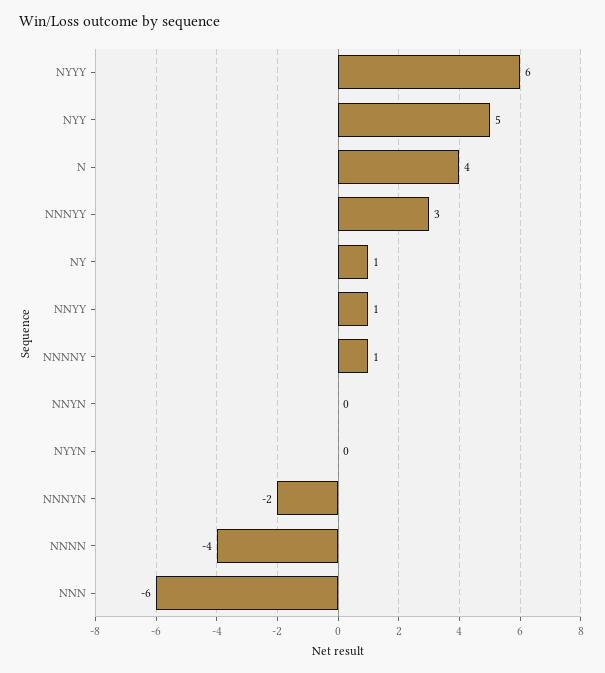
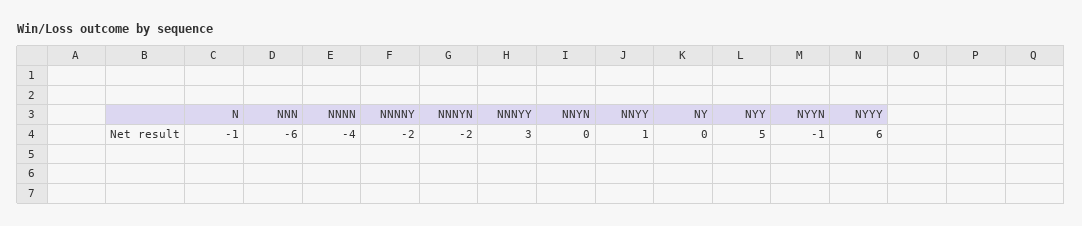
N: 4 -> -1
NY: 1 -> 0
NNNNY: 1 -> -2
NYYN: 0 -> -1

